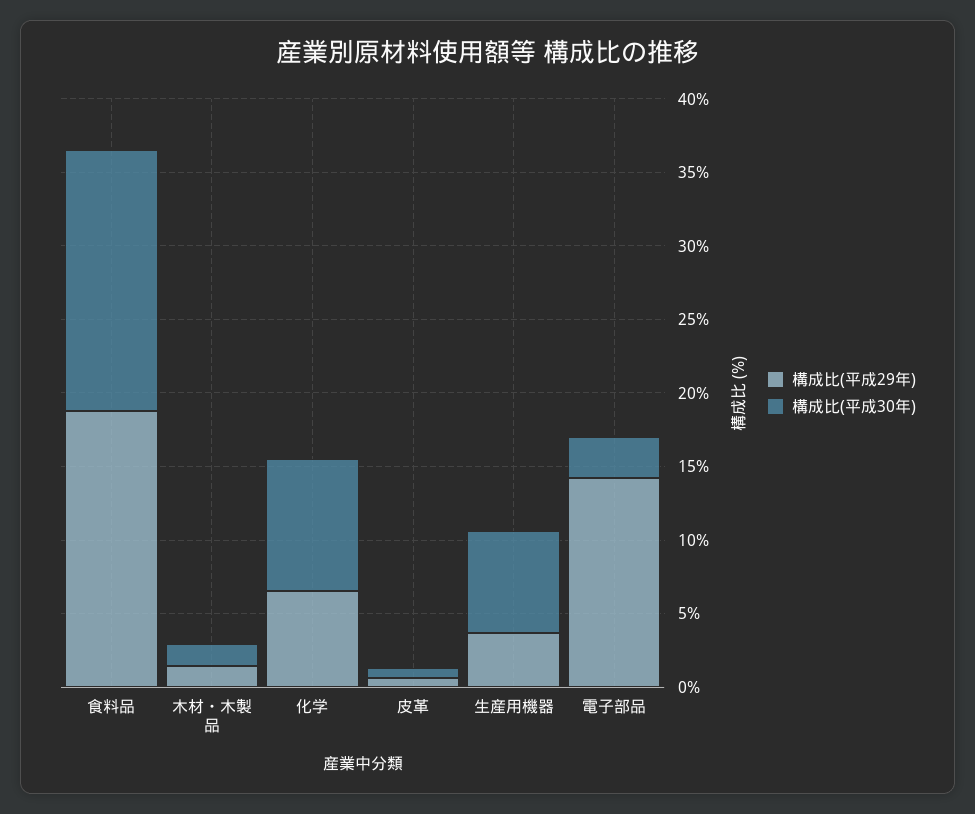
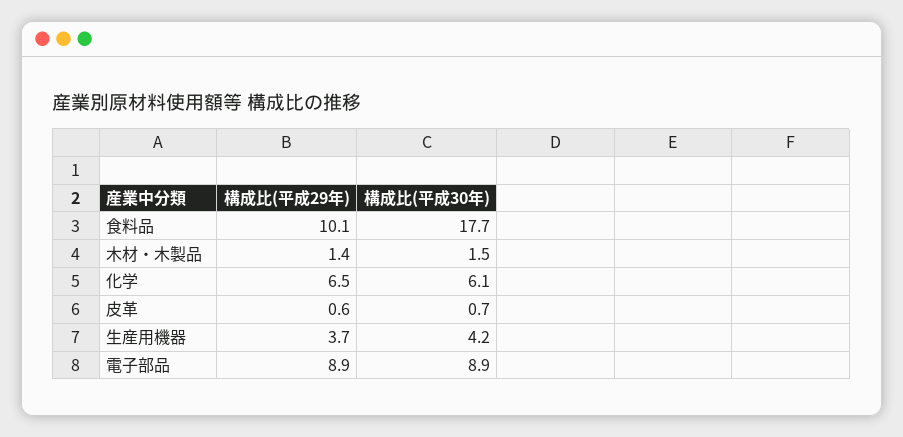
構成比(平成29年), 食料品: 19 -> 10.1
構成比(平成30年), 化学: 9 -> 6.1
構成比(平成30年), 生産用機器: 7 -> 4.2
構成比(平成29年), 電子部品: 14 -> 8.9
構成比(平成30年), 電子部品: 3 -> 8.9

